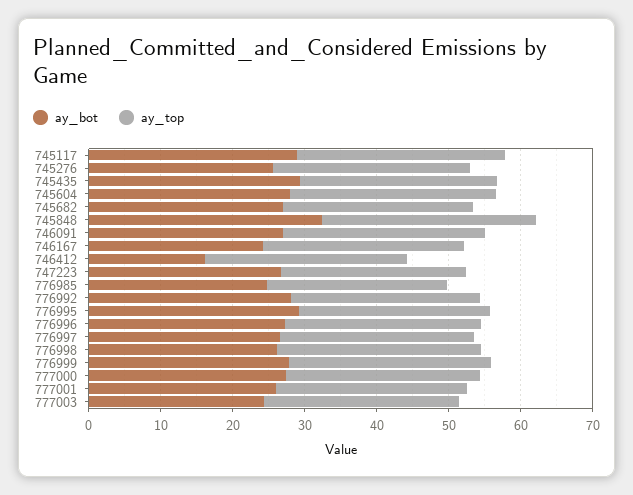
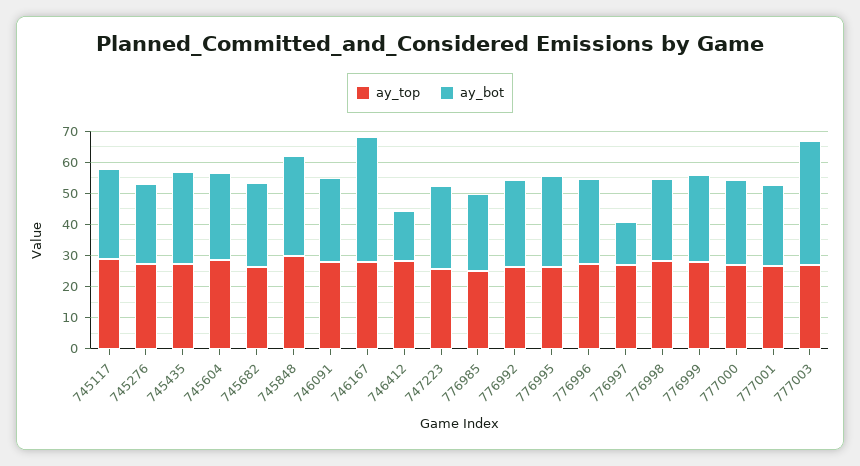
ay_bot, 746167: 24 -> 40
ay_bot, 776997: 26 -> 15
ay_bot, 777003: 24 -> 40

